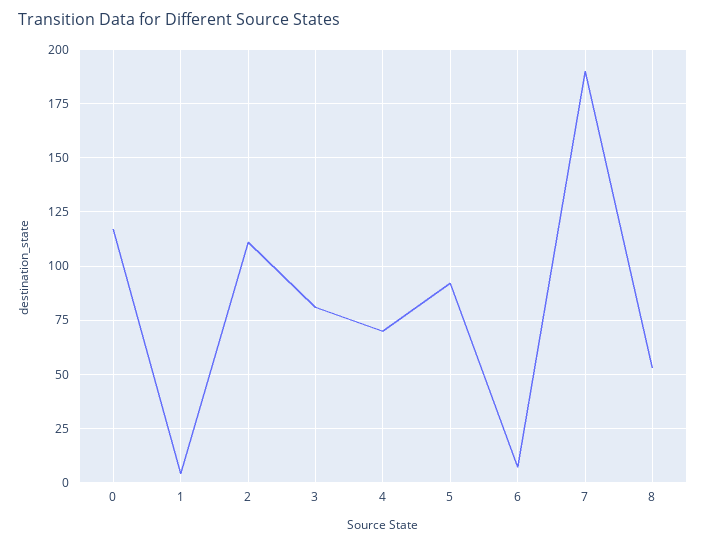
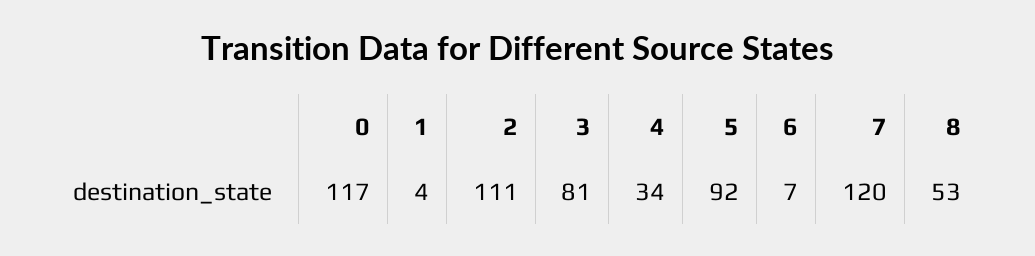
4: 70 -> 34
7: 190 -> 120

